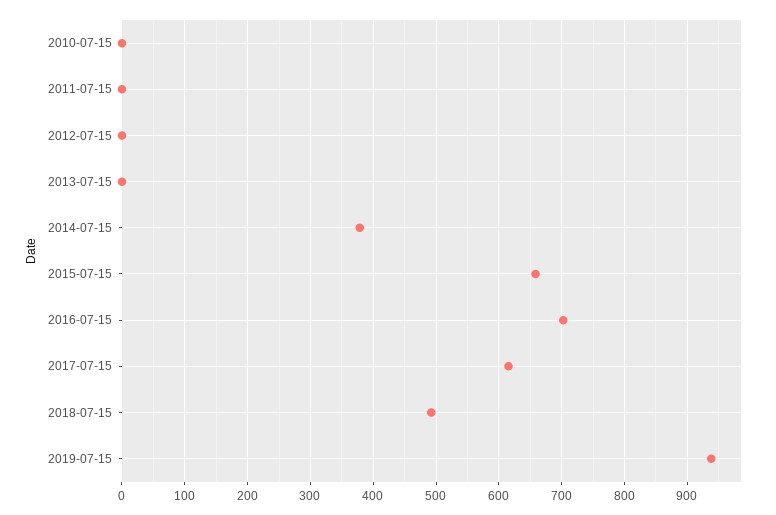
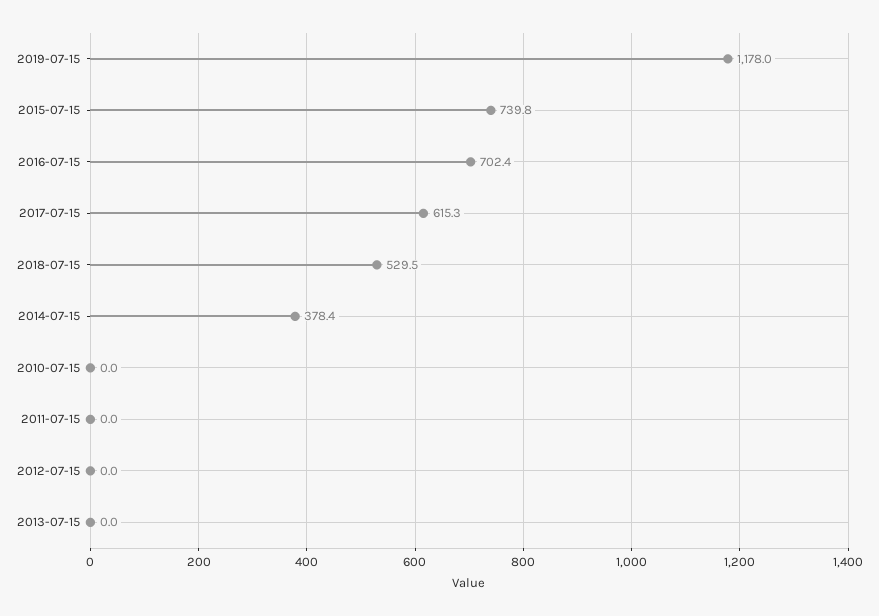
2015-07-15: 660 -> 739.8
2018-07-15: 490 -> 529.5
2019-07-15: 940 -> 1178

